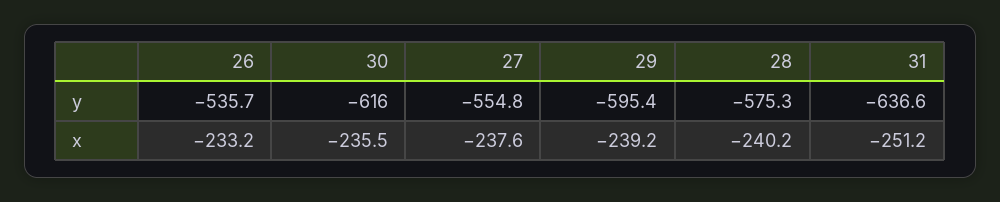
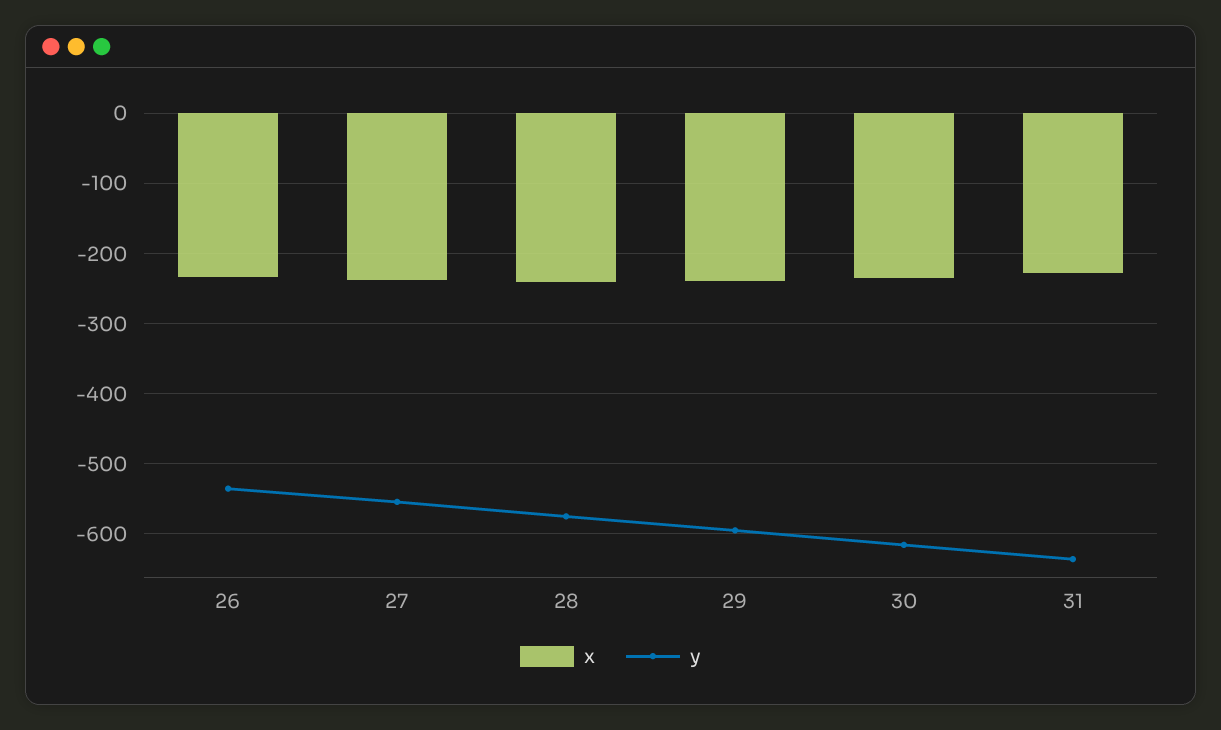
x, 31: -251.2 -> -230

